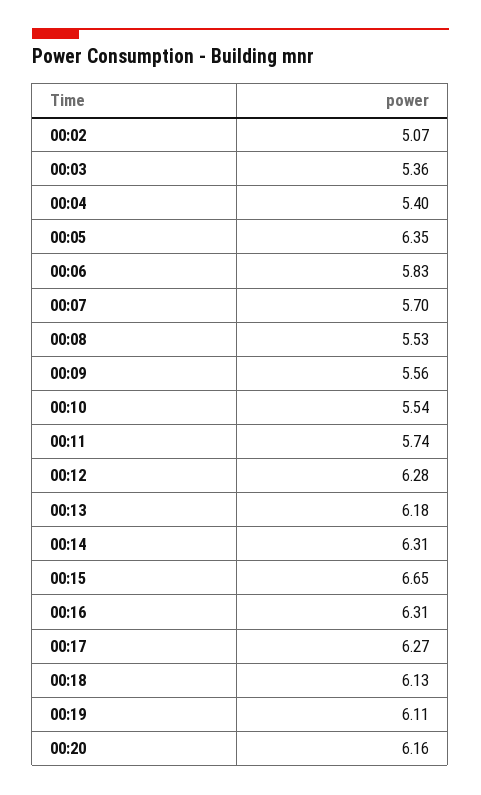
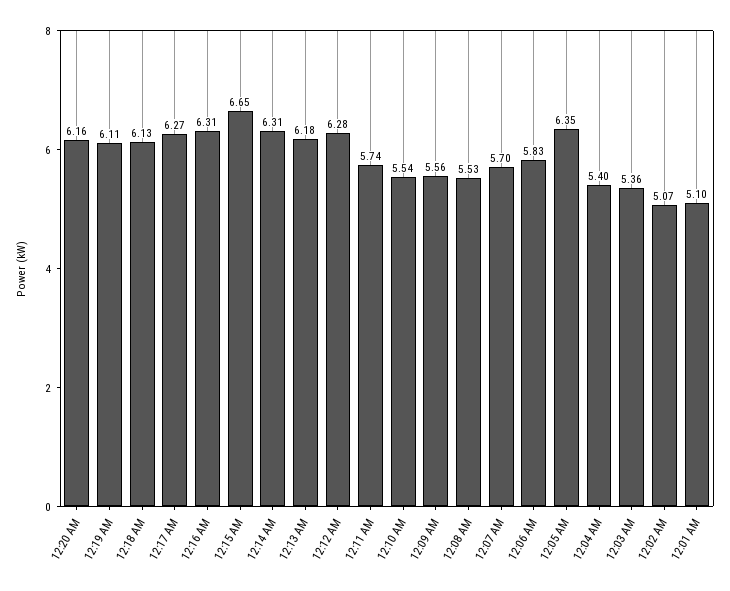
12:01 AM: none -> 5.1

